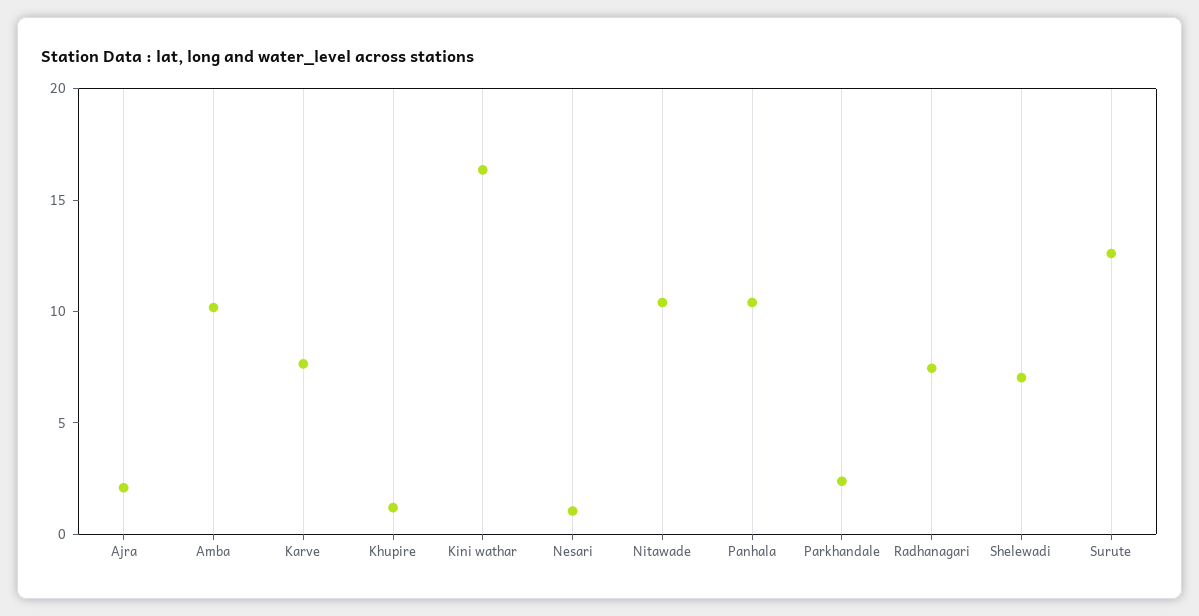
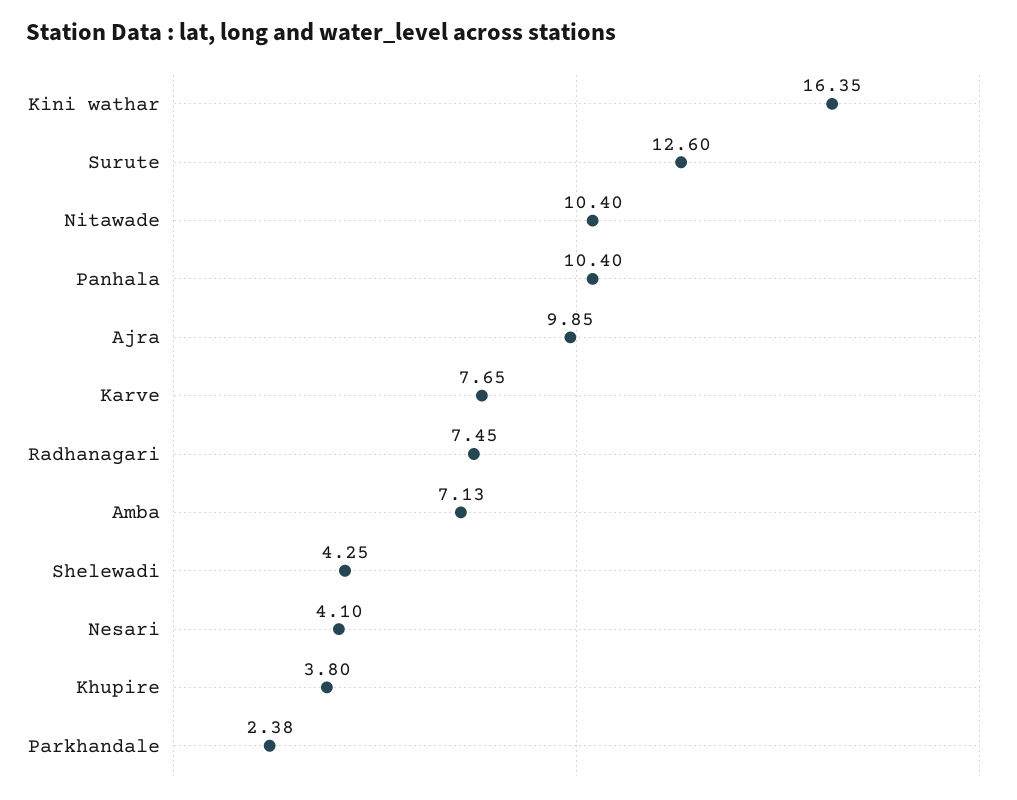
Ajra: 2 -> 9.85
Amba: 10 -> 7.13
Khupire: 1 -> 3.8
Nesari: 1 -> 4.1
Shelewadi: 7 -> 4.25

